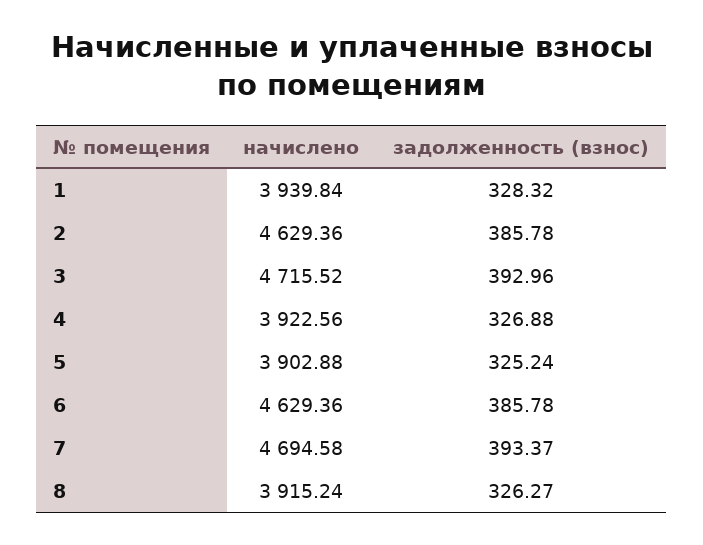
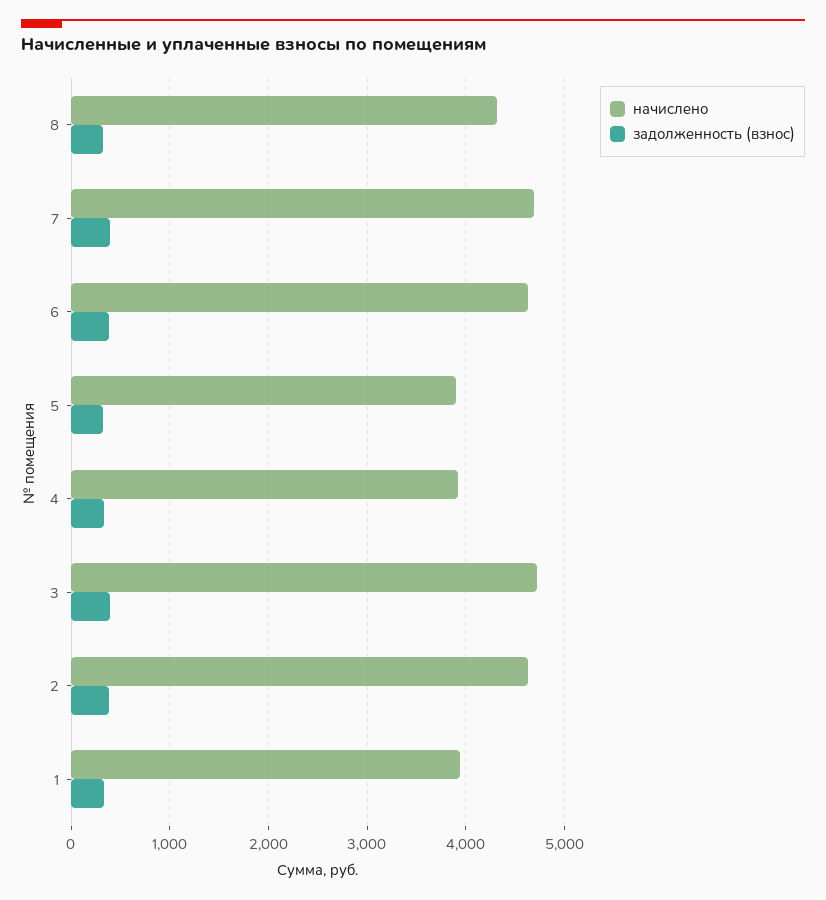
начислено, 8: 3915.24 -> 4300

